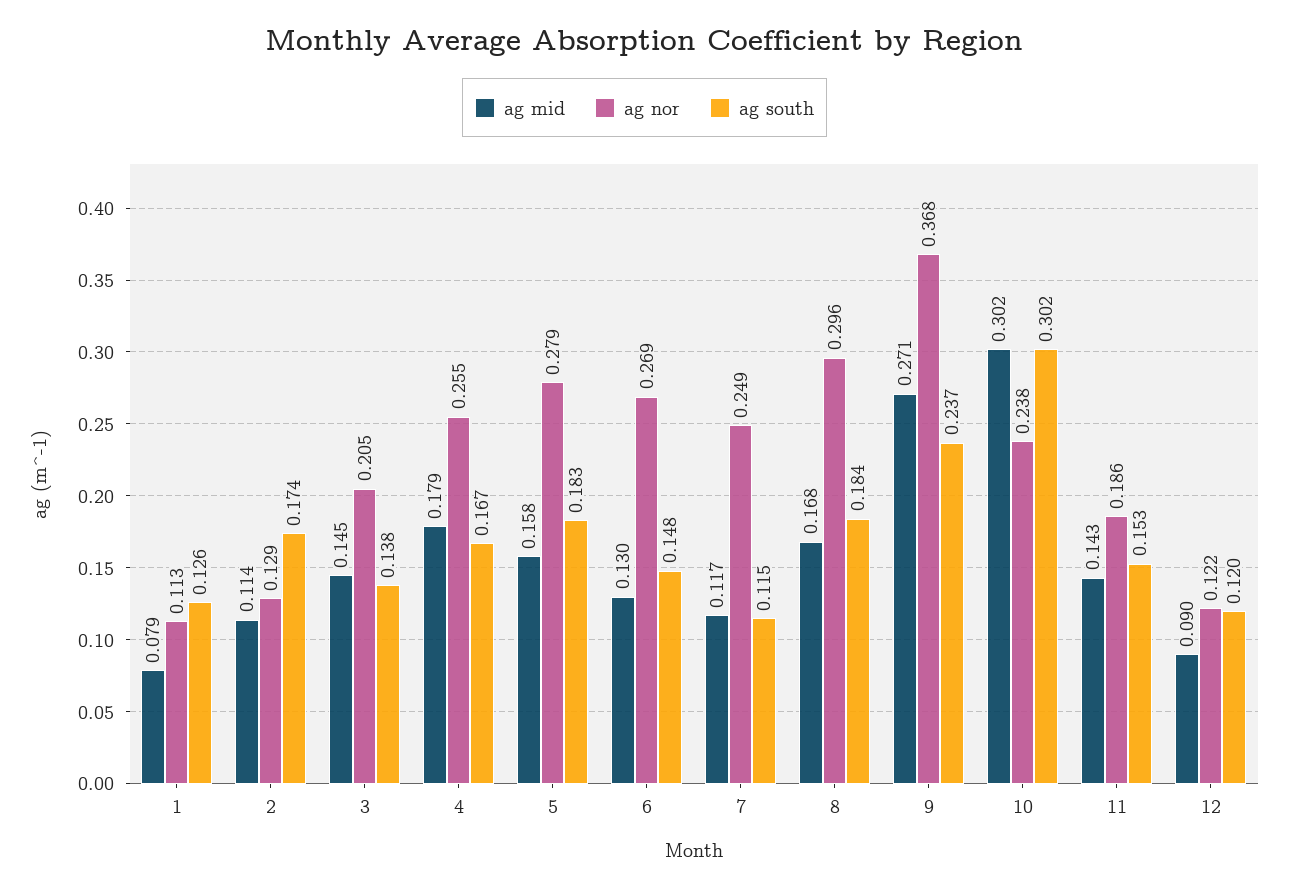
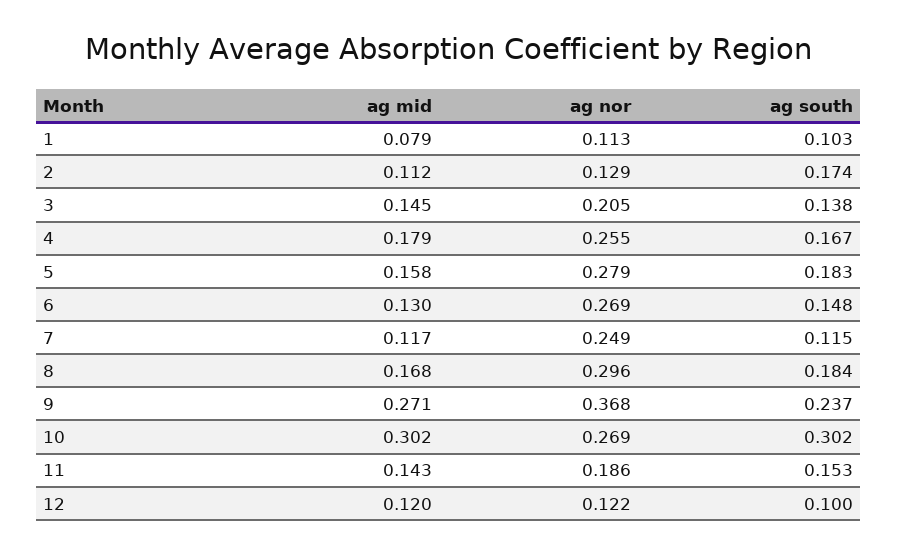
ag south, 1: 0.126 -> 0.103
ag mid, 2: 0.114 -> 0.112
ag nor, 10: 0.238 -> 0.269
ag mid, 12: 0.09 -> 0.12
ag south, 12: 0.12 -> 0.1

